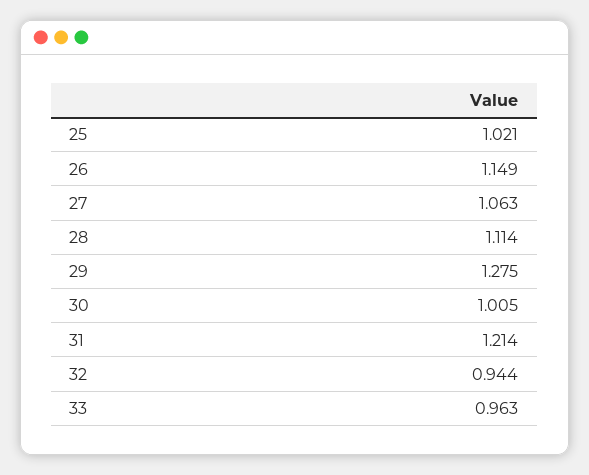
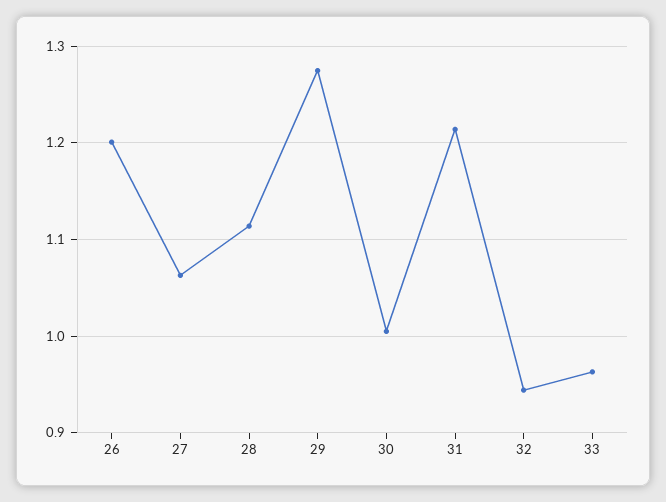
25: 1.021 -> none
26: 1.149 -> 1.2

